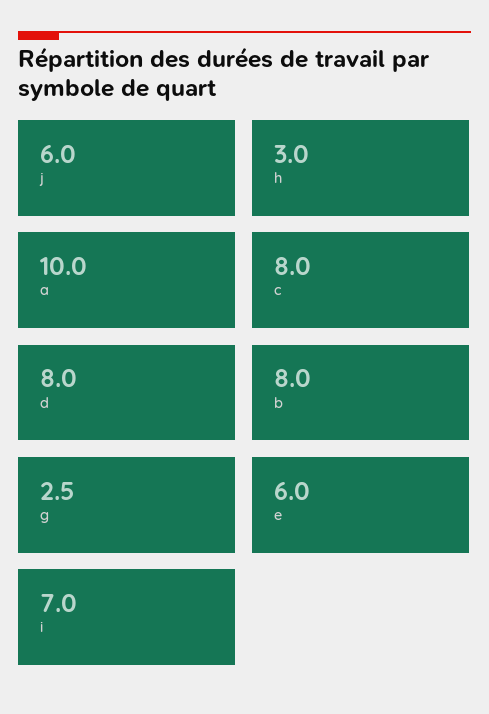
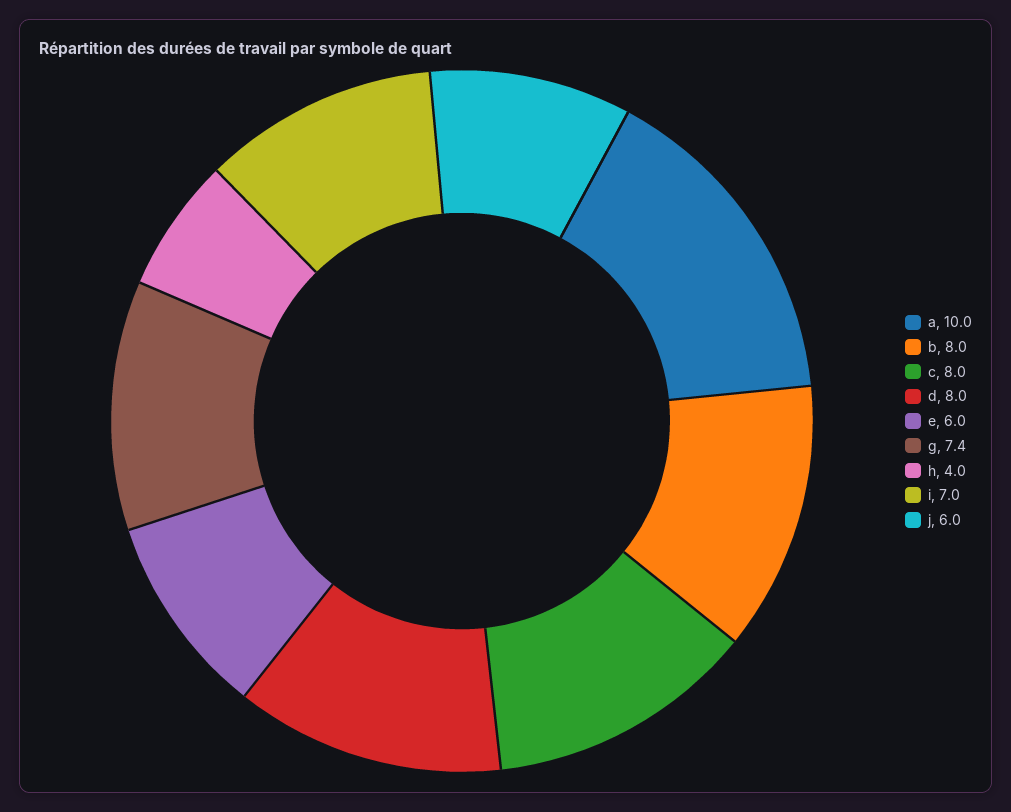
h: 3 -> 4
g: 2.5 -> 7.4

